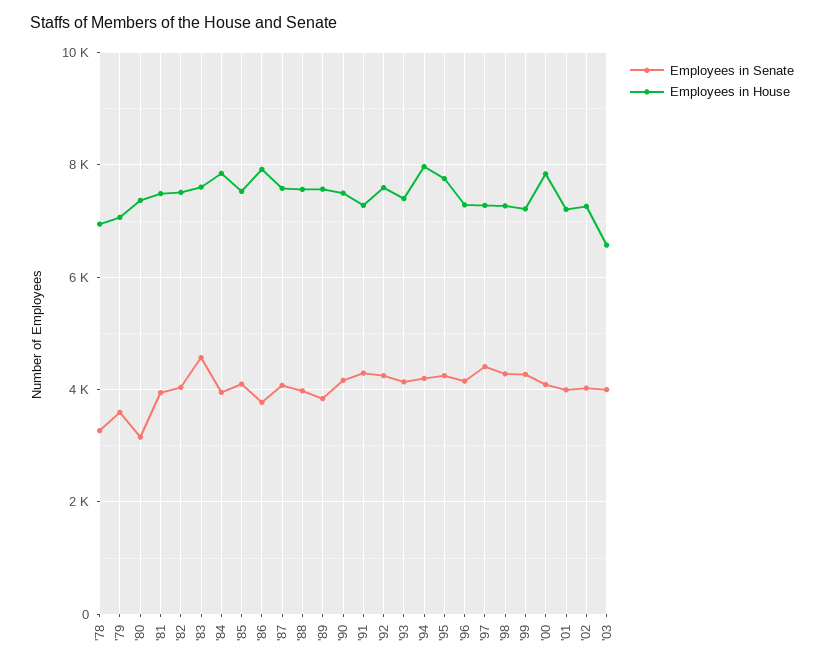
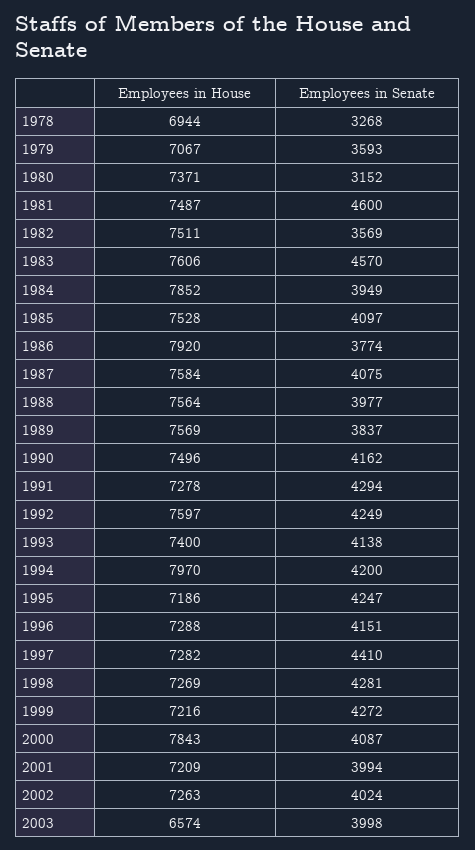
Employees in Senate, '81: 4000 -> 4600
Employees in Senate, '82: 4000 -> 3569
Employees in House, '95: 7800 -> 7186

